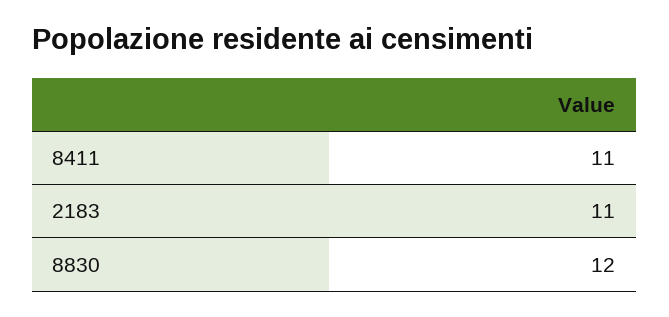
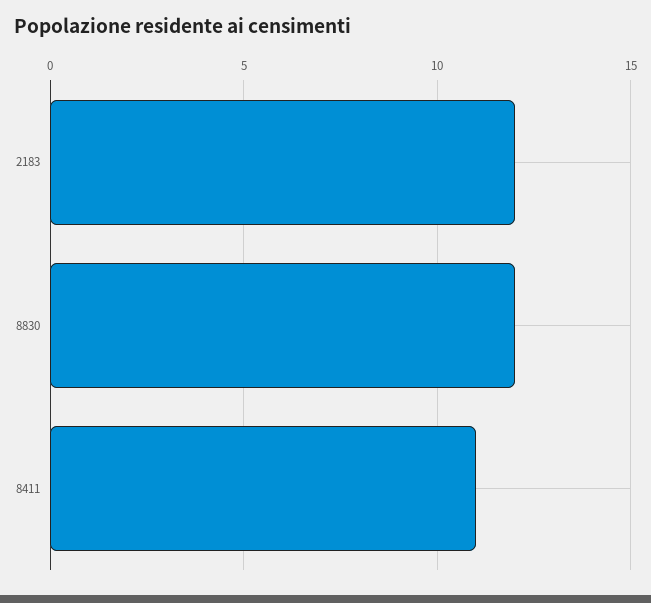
2183: 11 -> 12

